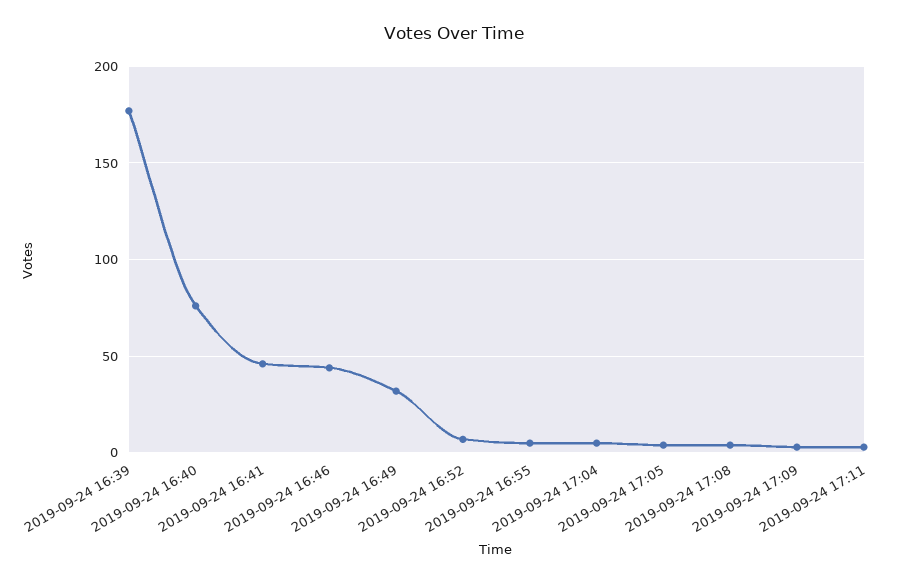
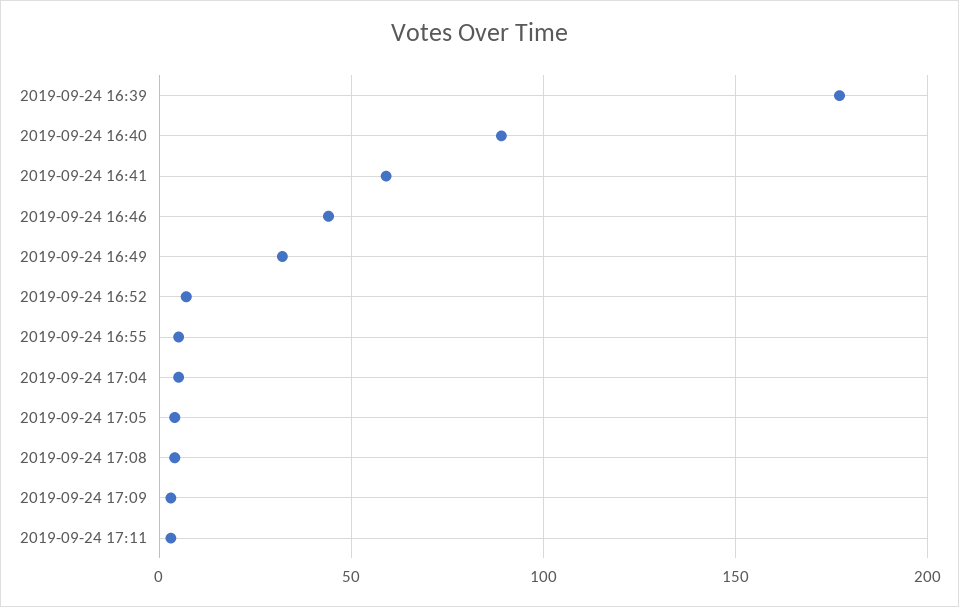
2019-09-24 16:40: 75 -> 90
2019-09-24 16:41: 45 -> 60

